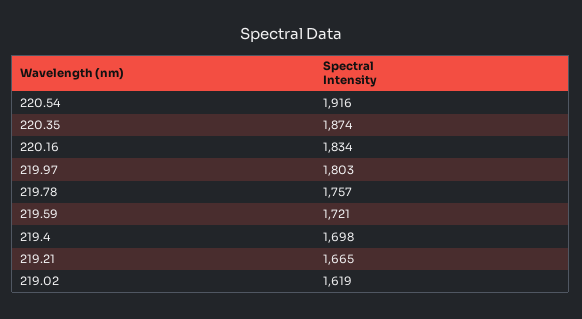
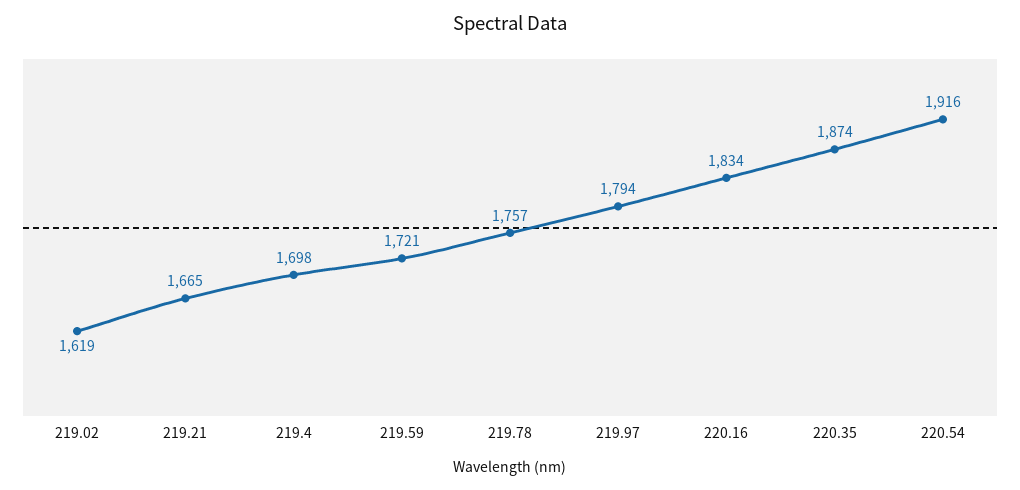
219.97: 1803 -> 1794

